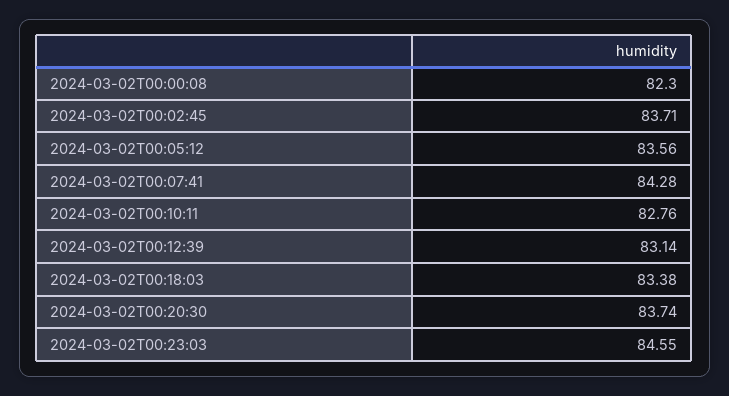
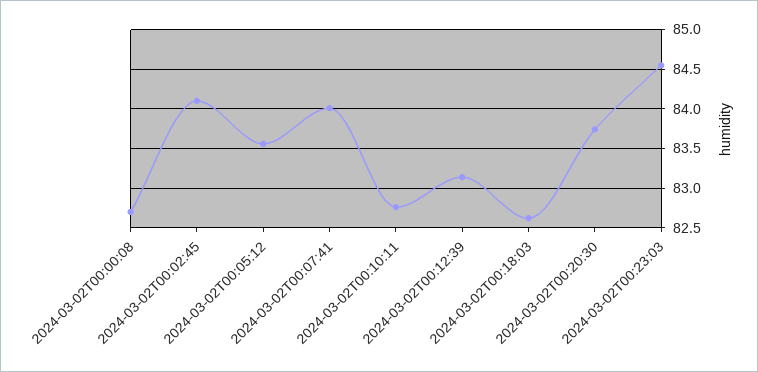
2024-03-02T00:00:08: 82.3 -> 82.7
2024-03-02T00:02:45: 83.71 -> 84.1
2024-03-02T00:07:41: 84.28 -> 84
2024-03-02T00:18:03: 83.38 -> 82.6

